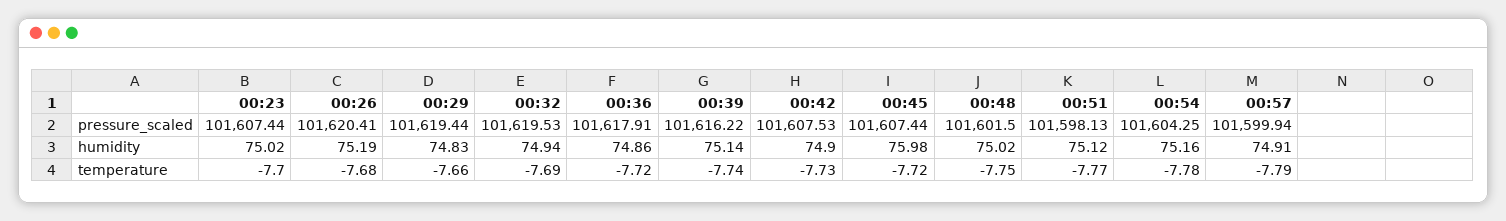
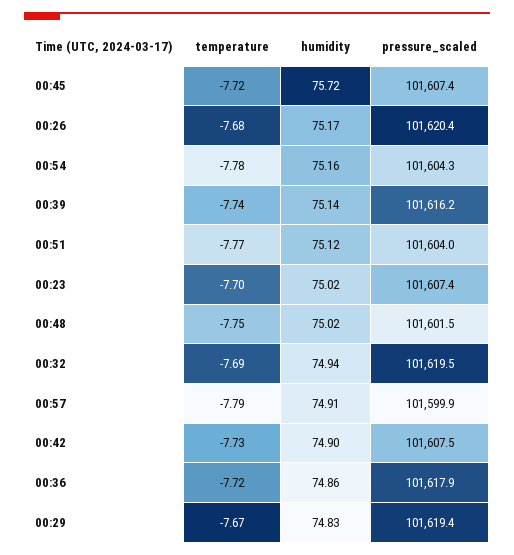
00:51, pressure_scaled: 101598.13 -> 101604
00:26, humidity: 75.19 -> 75.17
00:45, humidity: 75.98 -> 75.72
00:29, temperature: -7.66 -> -7.67

